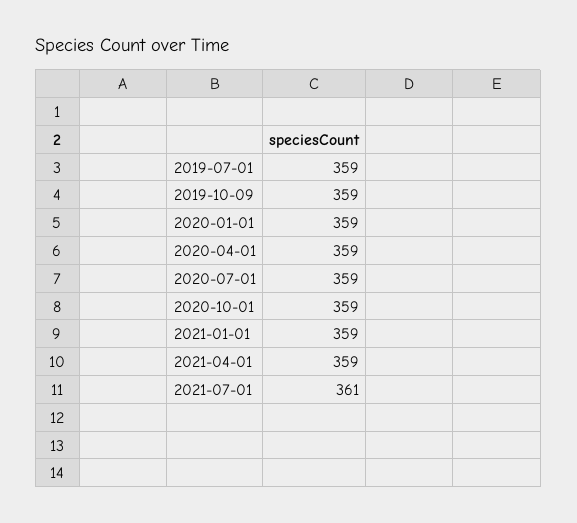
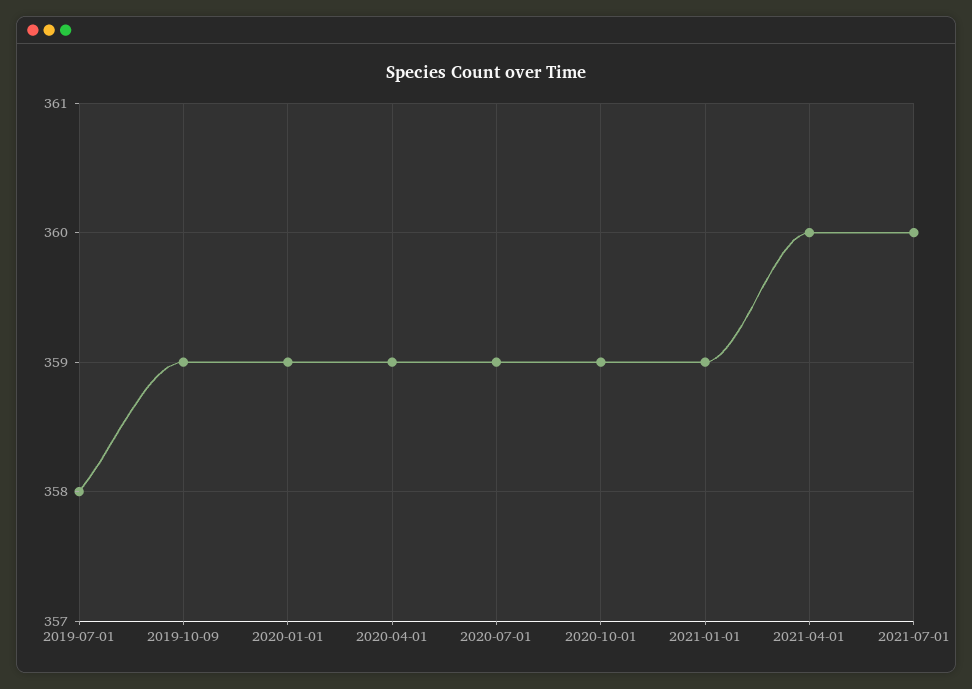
2019-07-01: 359 -> 358
2021-04-01: 359 -> 360
2021-07-01: 361 -> 360

